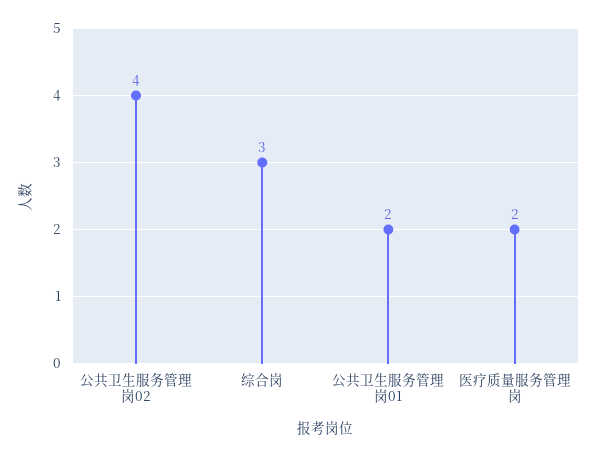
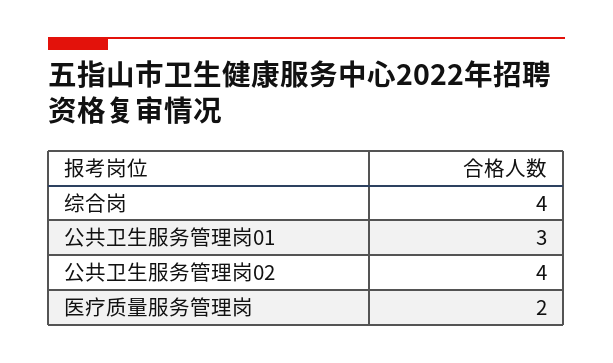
综合岗: 3 -> 4
公共卫生服务管理岗01: 2 -> 3

